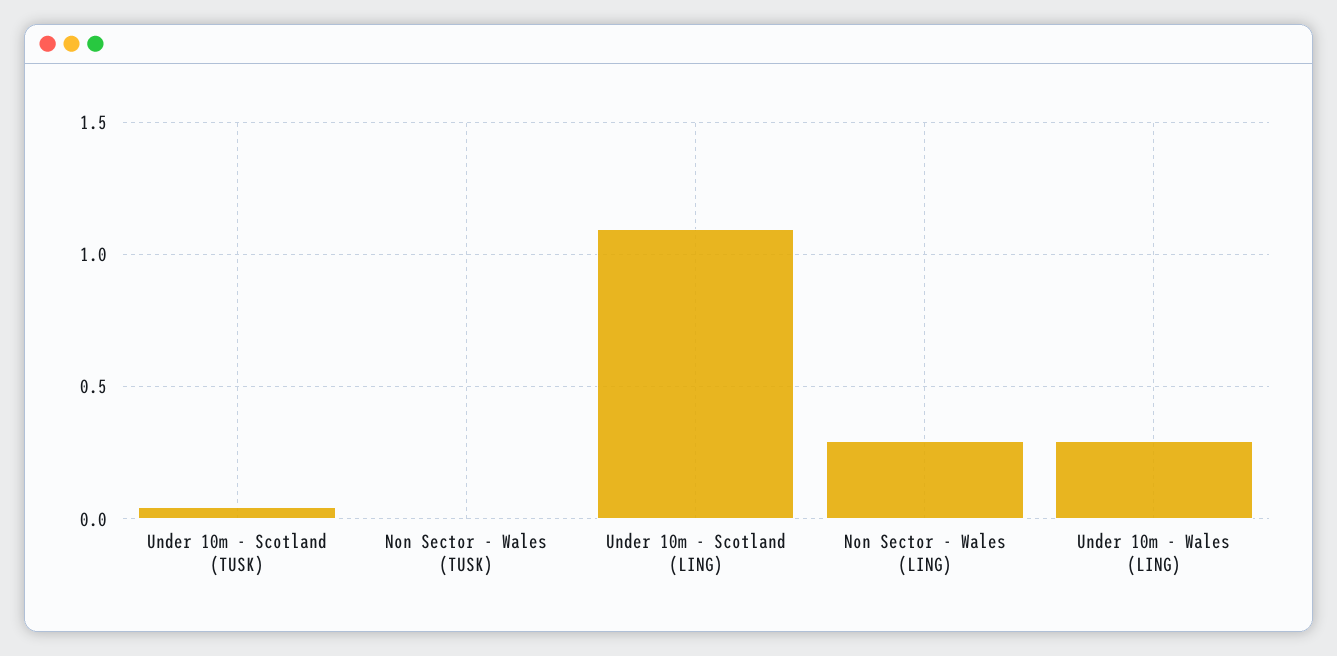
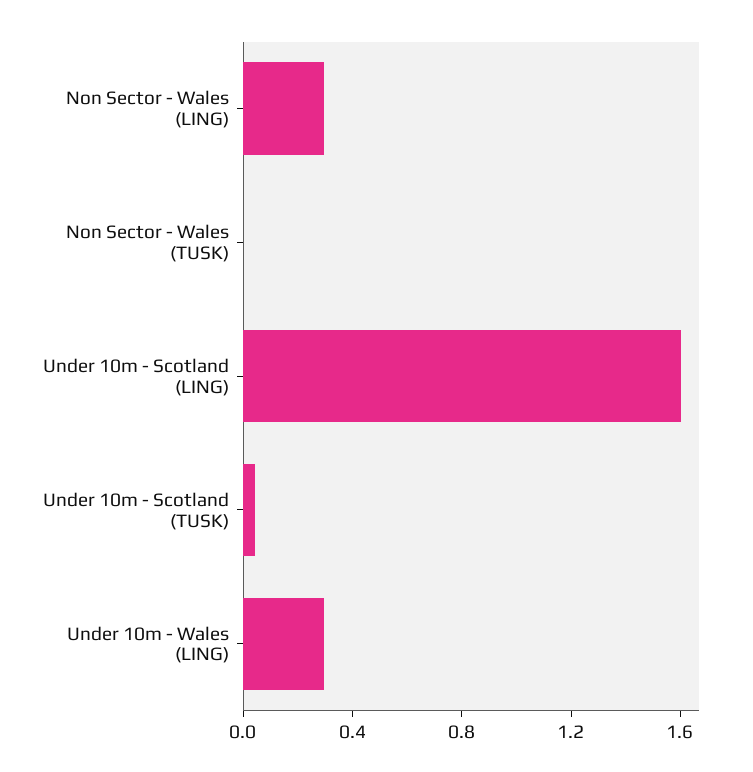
Under 10m - Scotland (LING): 1.1 -> 1.6

